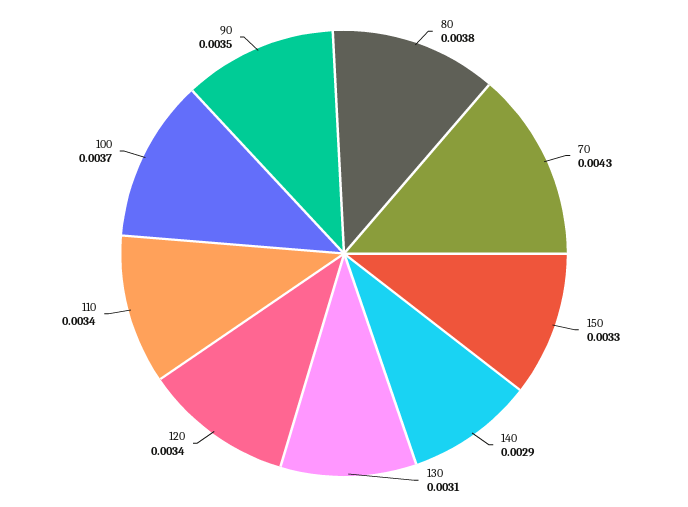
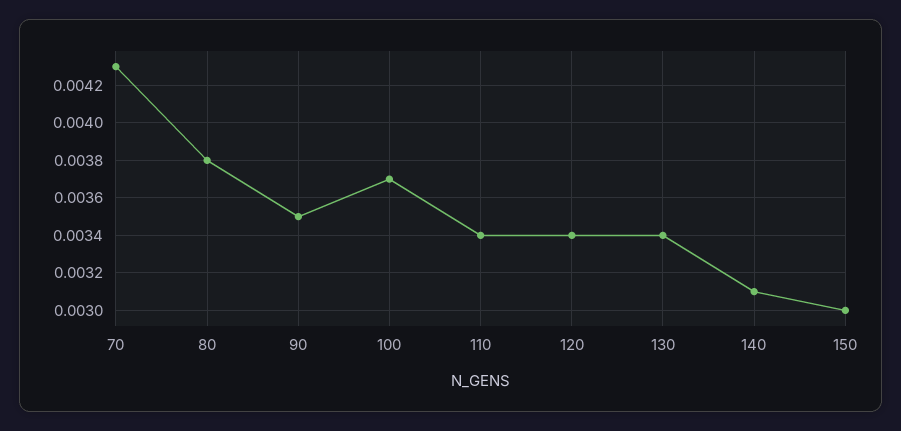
150: 0.0033 -> 0.003
140: 0.0029 -> 0.0031
130: 0.0031 -> 0.0034

